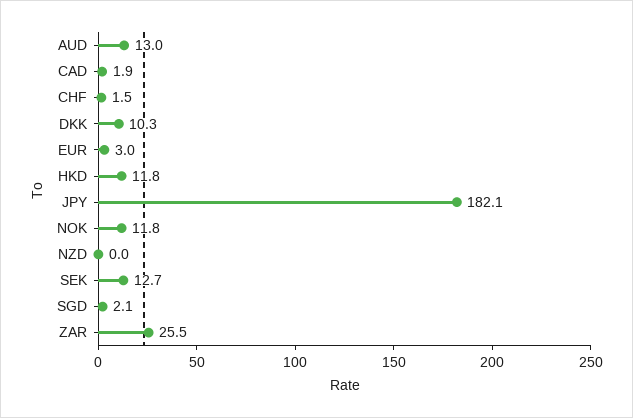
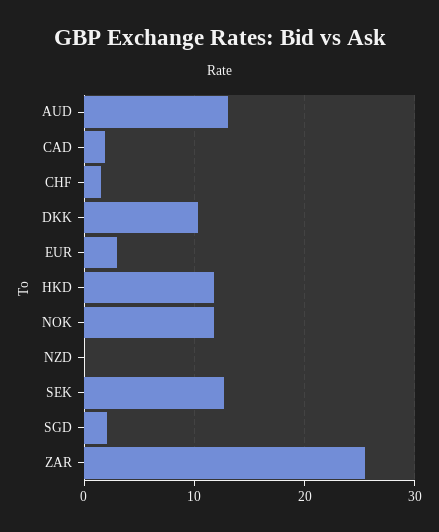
JPY: 182.1 -> none

